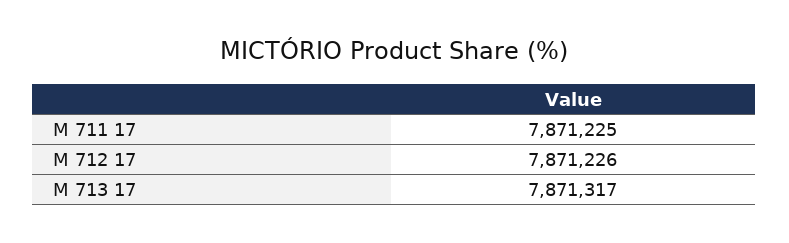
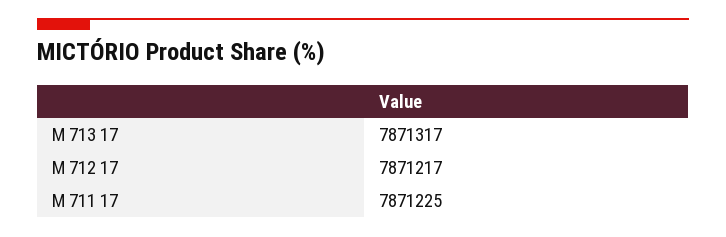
M 712 17: 7871226 -> 7871217

